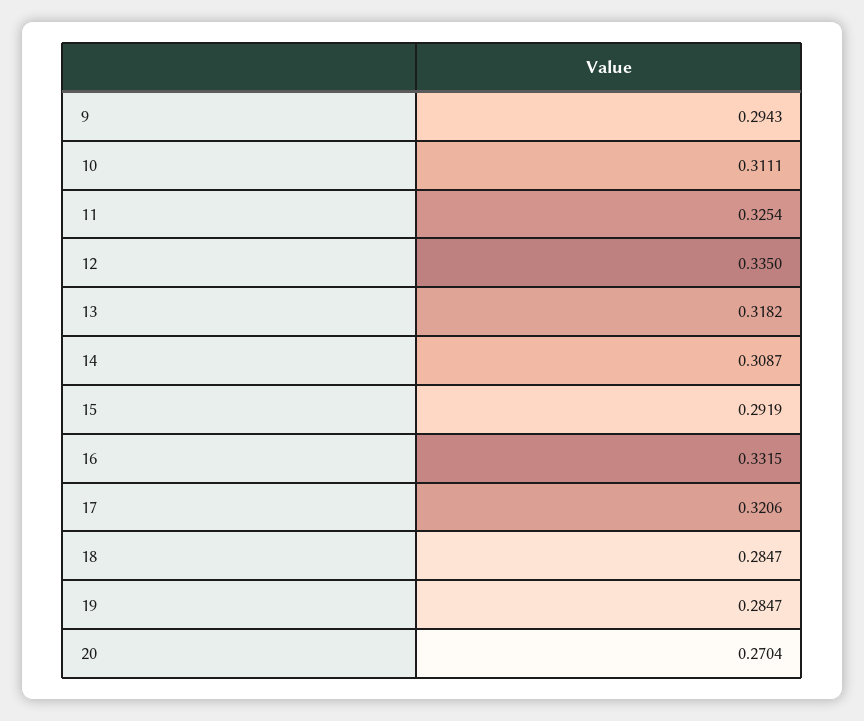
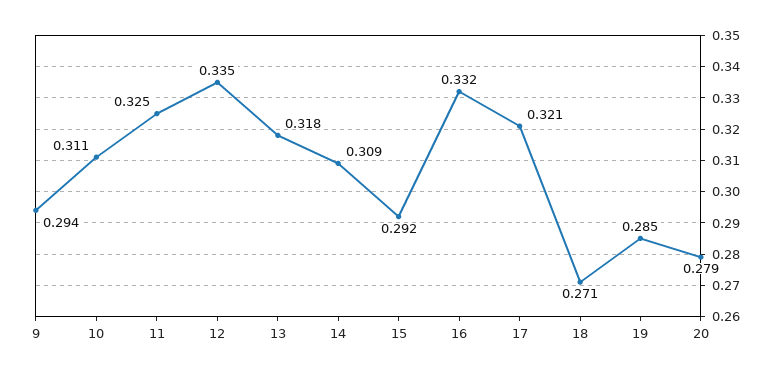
18: 0.2847 -> 0.271
20: 0.2704 -> 0.279

